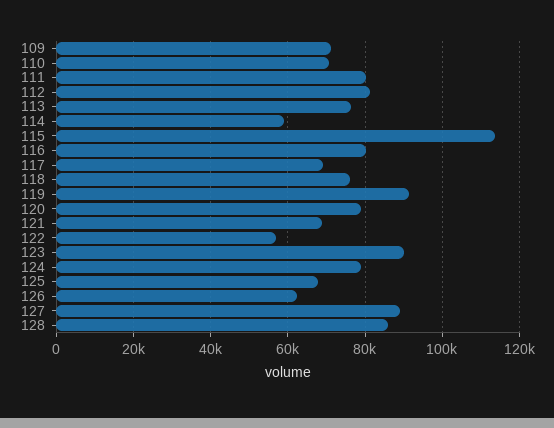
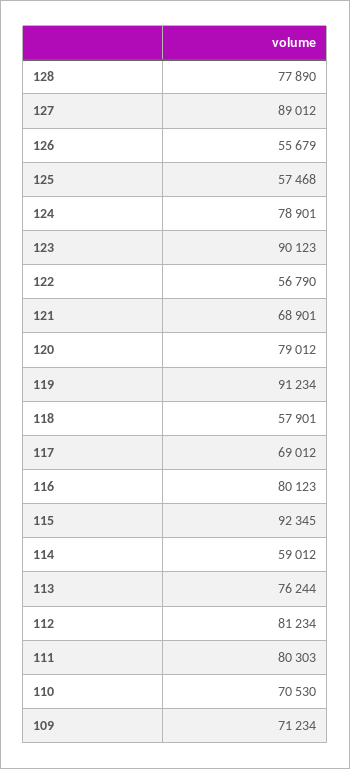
115: 114000 -> 92345
118: 76000 -> 57901
125: 68000 -> 57468
126: 62000 -> 55679
128: 86000 -> 77890

